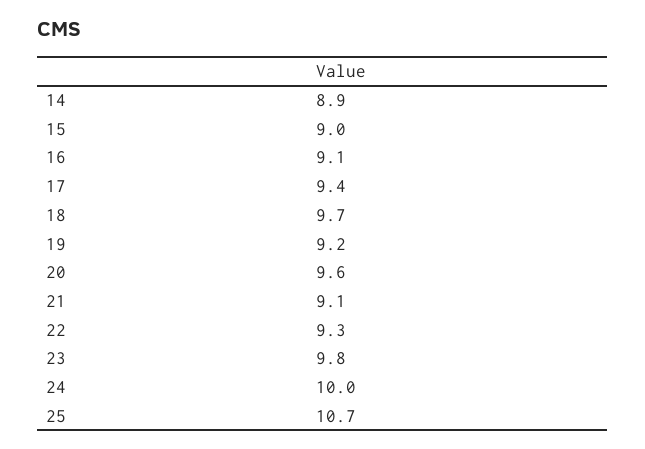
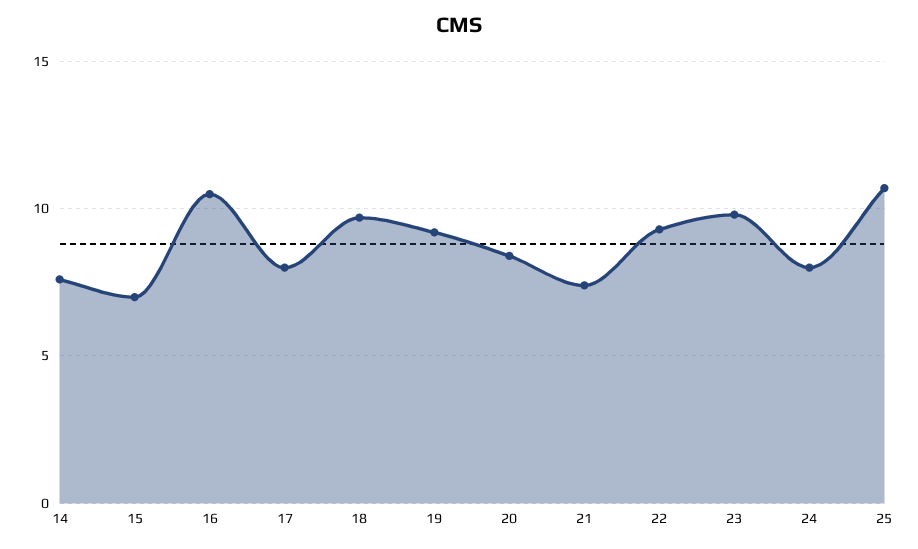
14: 8.9 -> 7.5
15: 9 -> 7
16: 9.1 -> 10.5
17: 9.4 -> 8
20: 9.6 -> 8.5
21: 9.1 -> 7.5
24: 10 -> 8

